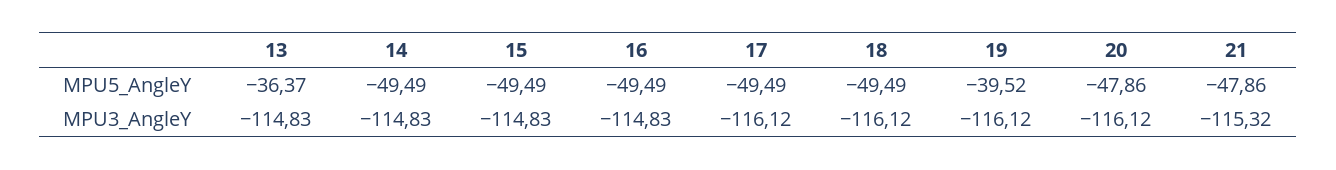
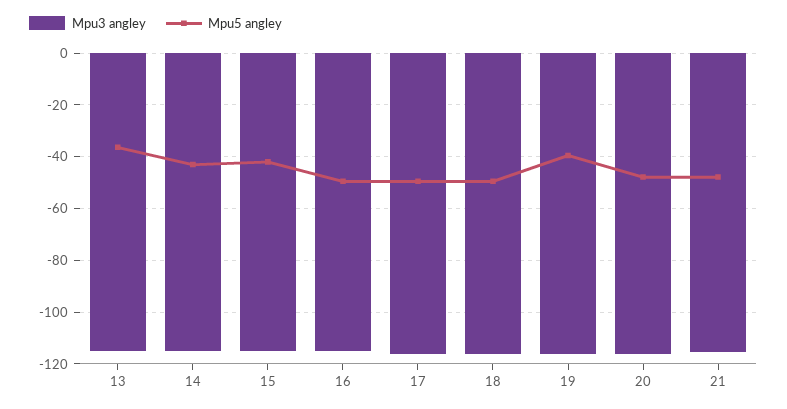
MPU5_AngleY, 14: -49.49 -> -42.5
MPU5_AngleY, 15: -49.49 -> -42.5

